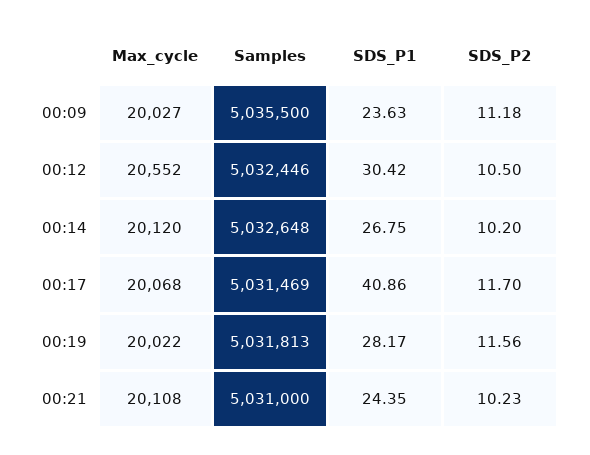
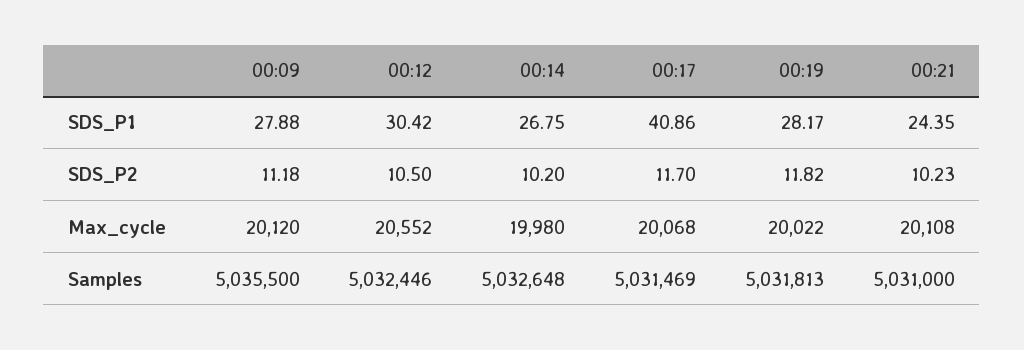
Max_cycle, 00:09: 20027 -> 20120
SDS_P1, 00:09: 23.63 -> 27.88
Max_cycle, 00:14: 20120 -> 19980
SDS_P2, 00:19: 11.56 -> 11.82

